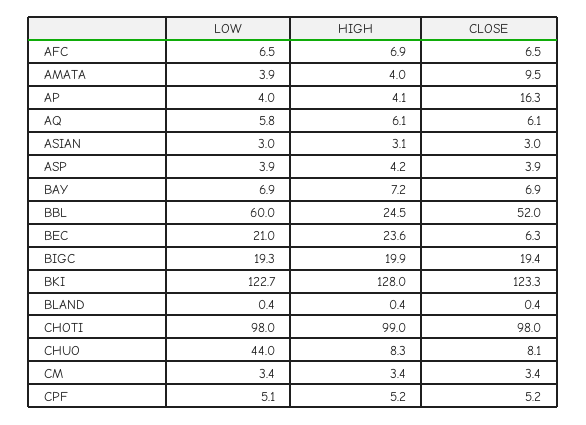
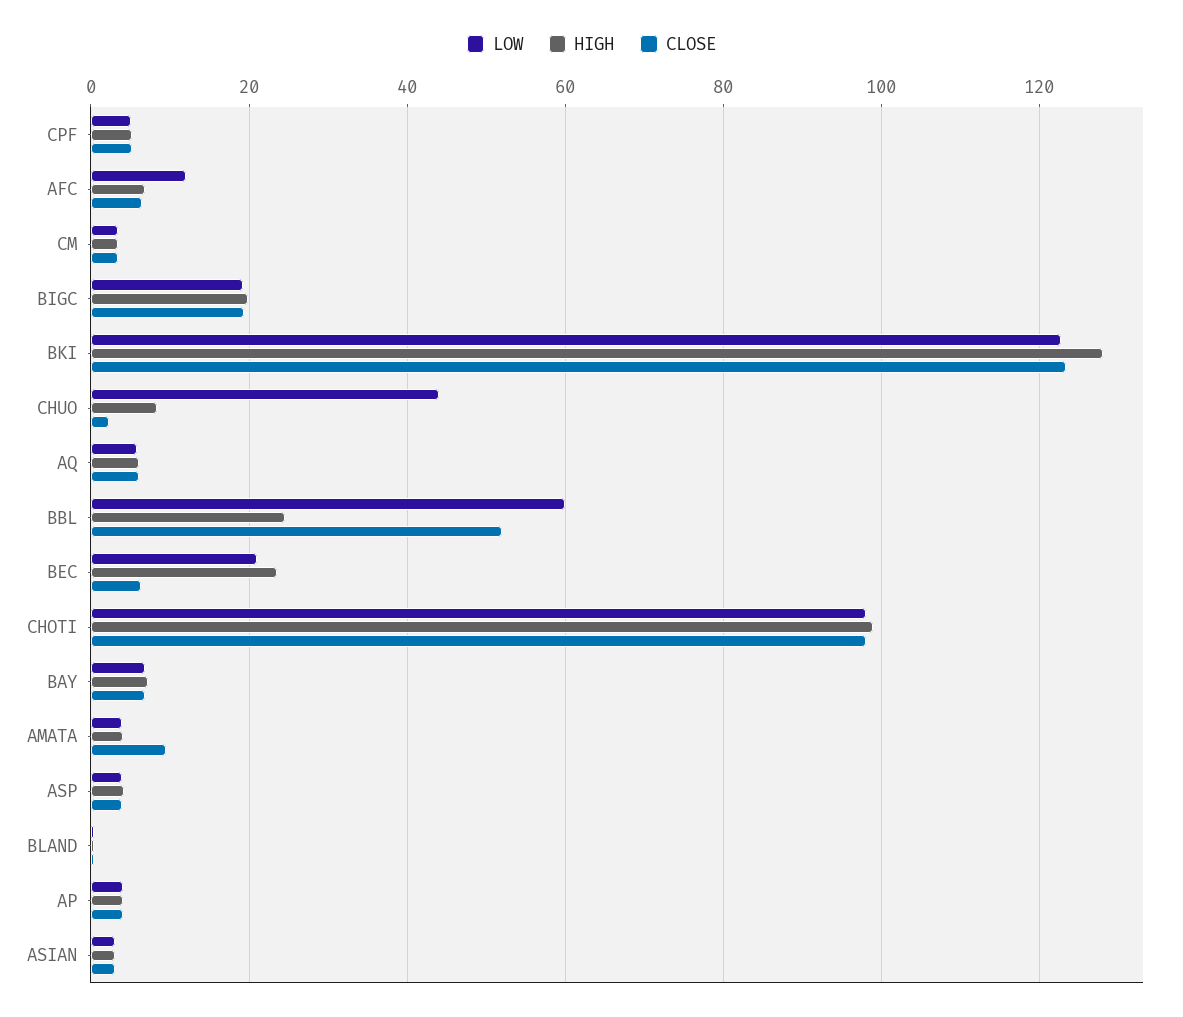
LOW, AFC: 6.5 -> 12
CLOSE, AP: 16.3 -> 4
CLOSE, CHUO: 8.1 -> 2

